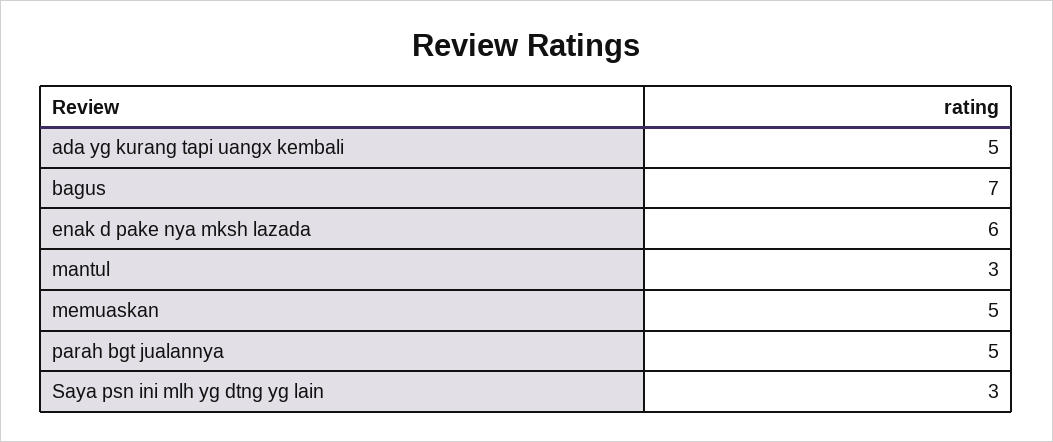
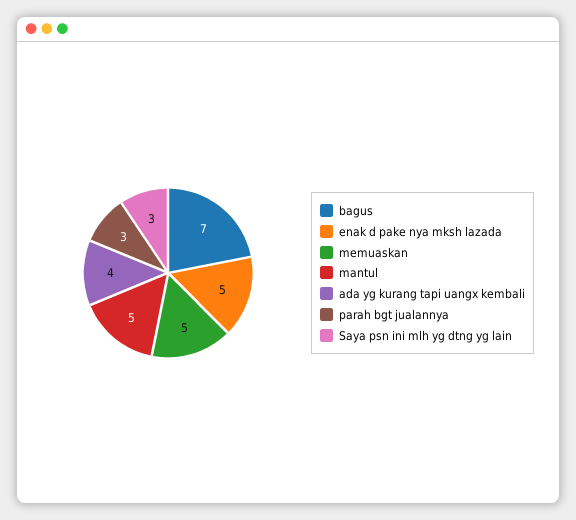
ada yg kurang tapi uangx kembali: 5 -> 4
enak d pake nya mksh lazada: 6 -> 5
mantul: 3 -> 5
parah bgt jualannya: 5 -> 3

